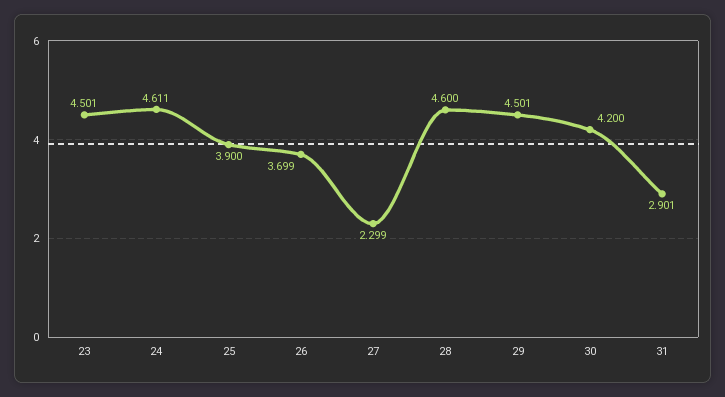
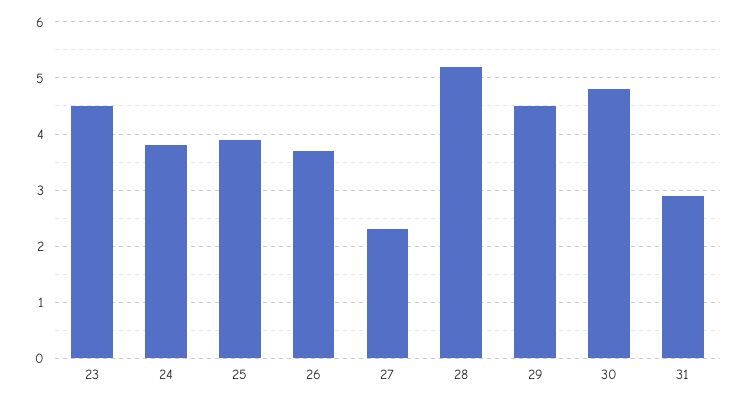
24: 4.611 -> 3.8
28: 4.6 -> 5.2
30: 4.2 -> 4.8

